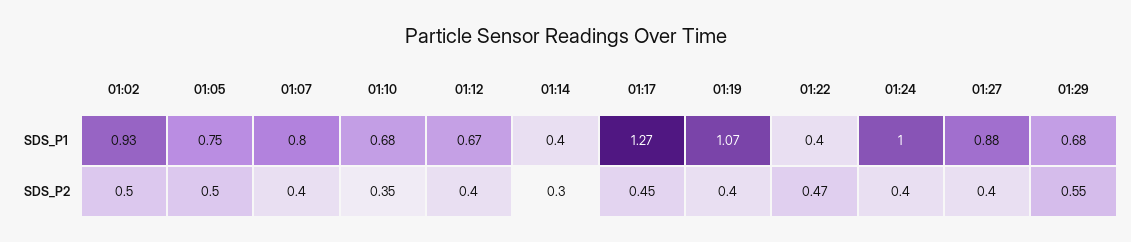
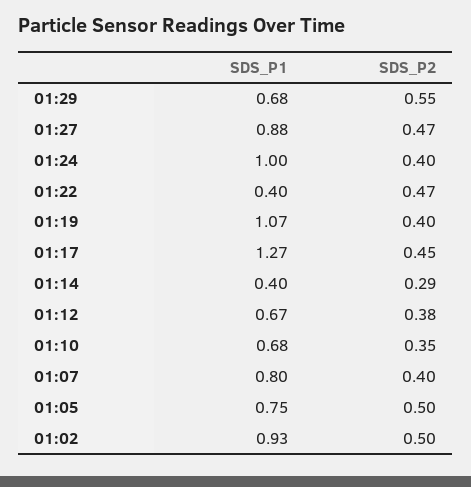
01:12, SDS_P2: 0.4 -> 0.38
01:14, SDS_P2: 0.3 -> 0.29
01:27, SDS_P2: 0.4 -> 0.47

